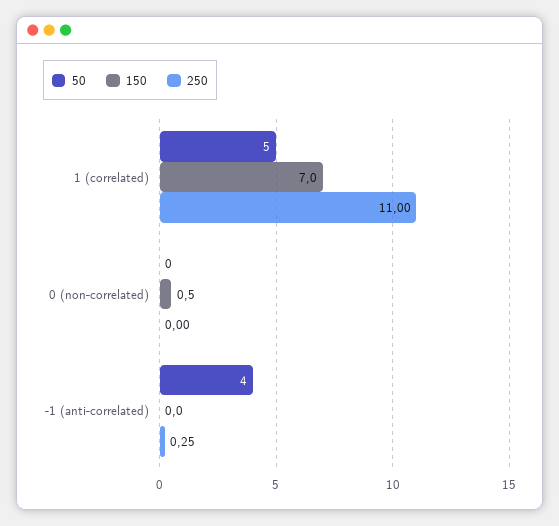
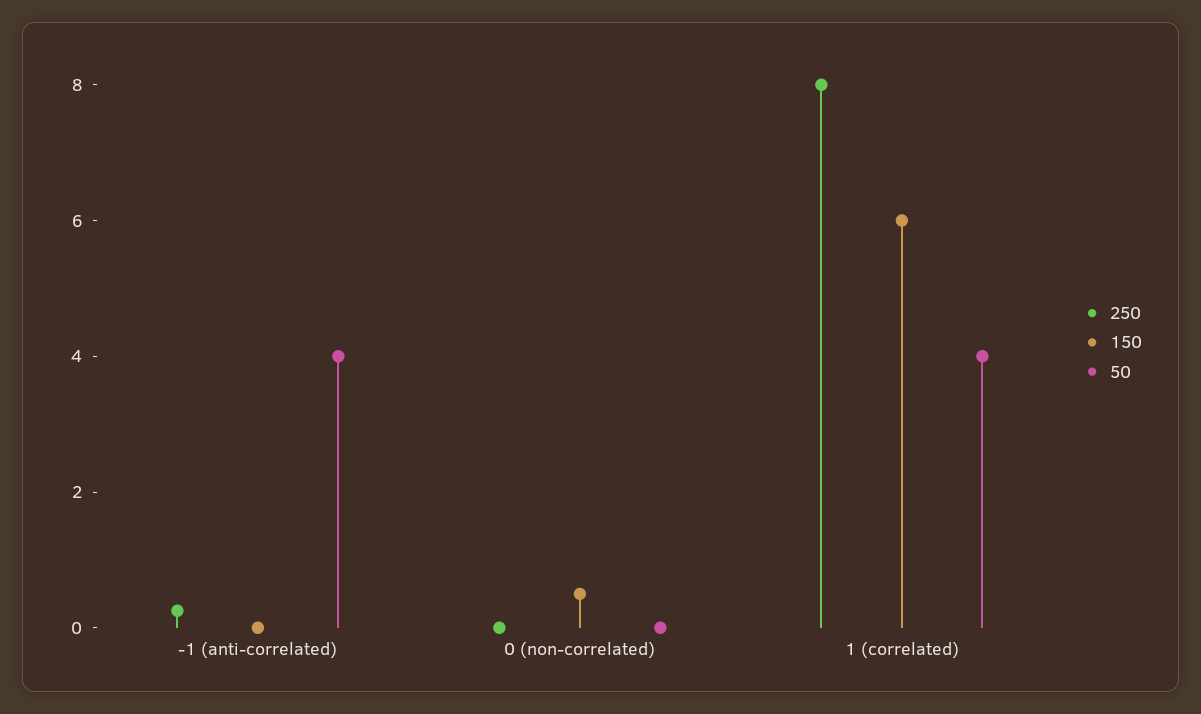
50, 1 (correlated): 5 -> 4
150, 1 (correlated): 7 -> 6
250, 1 (correlated): 11 -> 8

